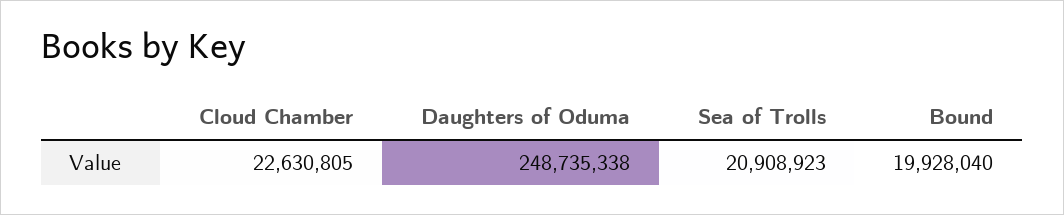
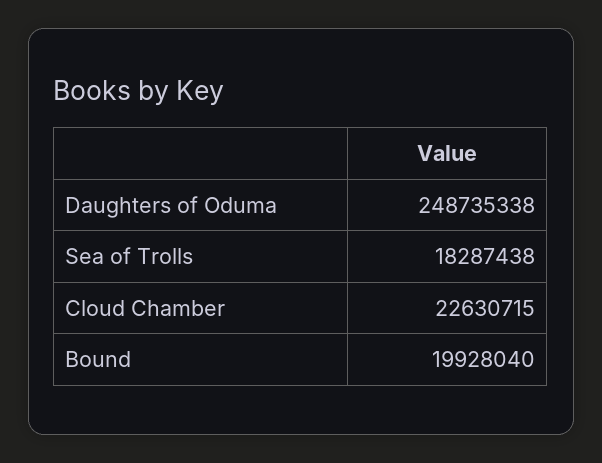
Cloud Chamber: 22630805 -> 22630715
Sea of Trolls: 20908923 -> 18287438

